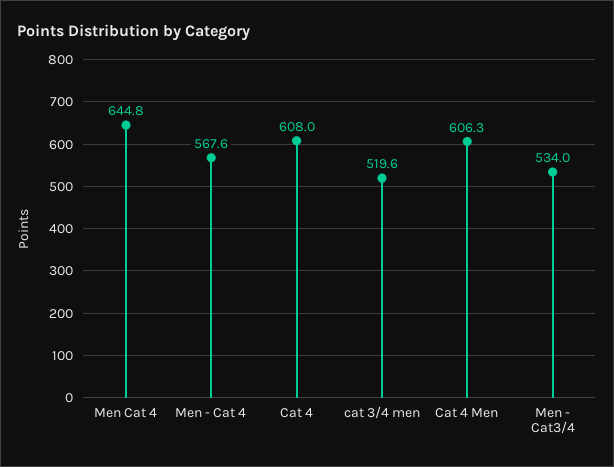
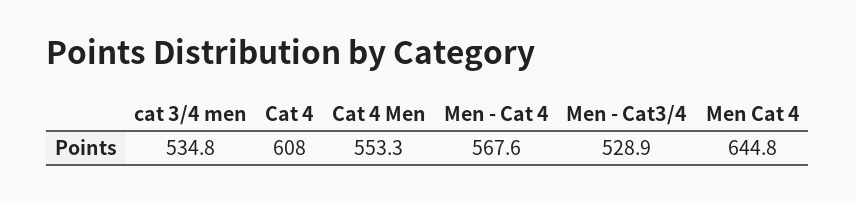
cat 3/4 men: 519.6 -> 534.8
Cat 4 Men: 606.3 -> 553.3
Men - Cat3/4: 534 -> 528.9

